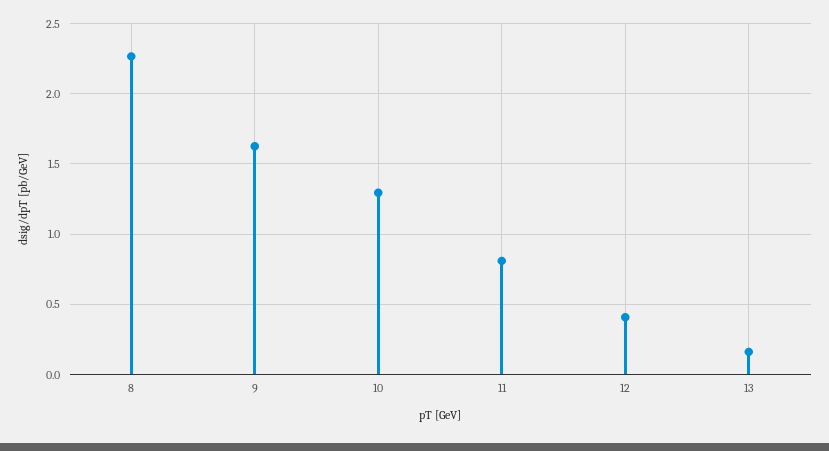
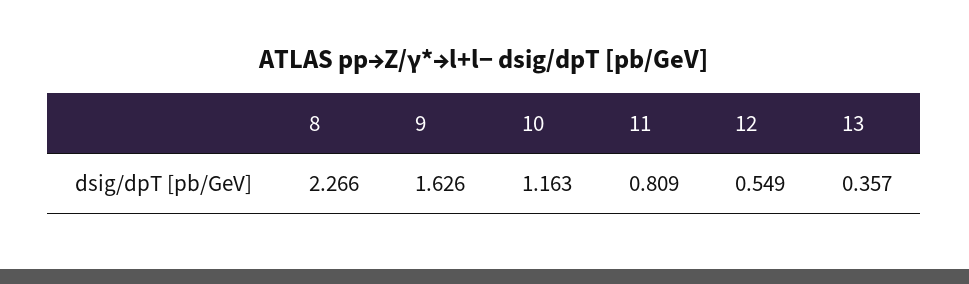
10: 1.3 -> 1.163
12: 0.4 -> 0.549
13: 0.15 -> 0.357

